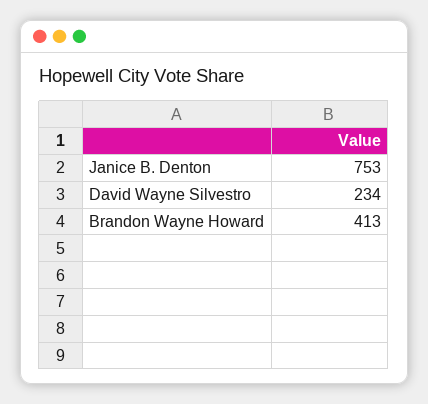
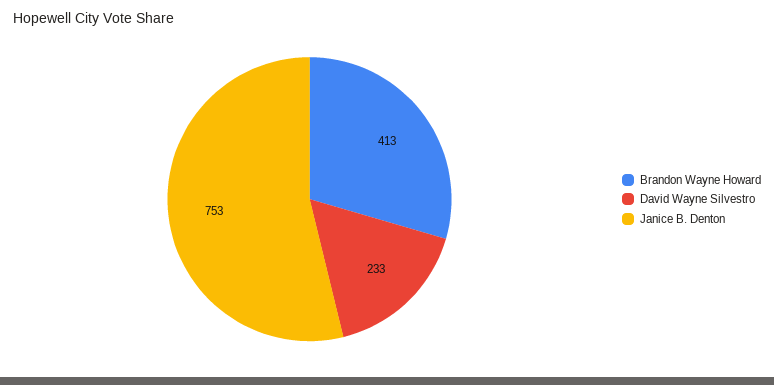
David Wayne Silvestro: 234 -> 233

